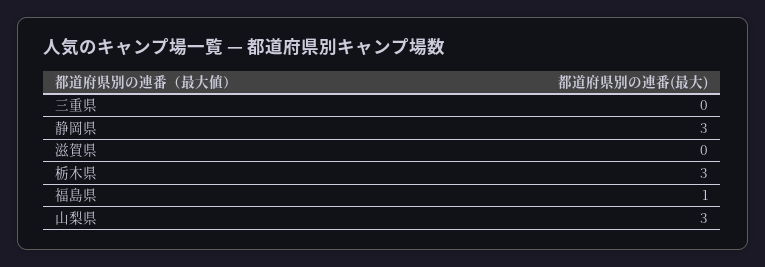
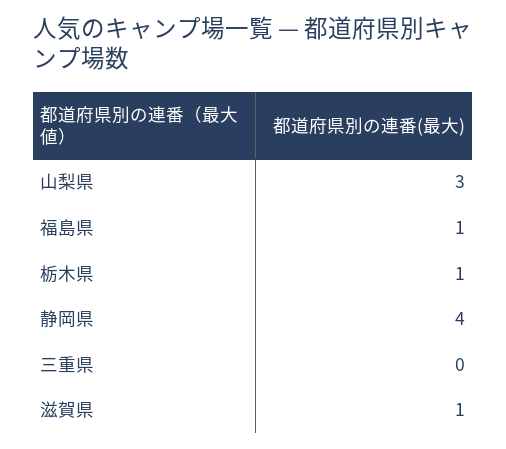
静岡県: 3 -> 4
滋賀県: 0 -> 1
栃木県: 3 -> 1

